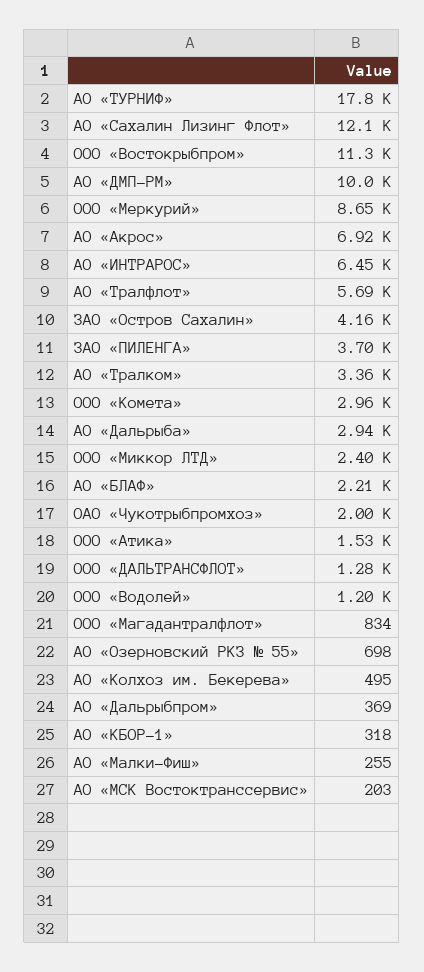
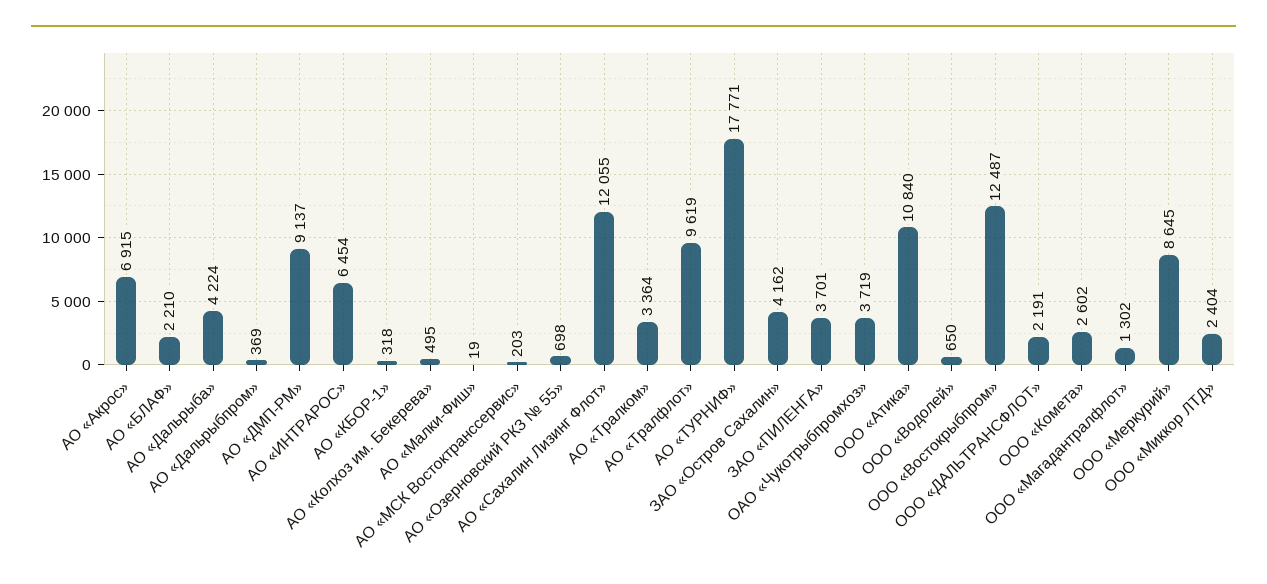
ООО «Востокрыбпром»: 11300 -> 12487
АО «ДМП-РМ»: 10000 -> 9137
АО «Тралфлот»: 5690 -> 9619
ООО «Комета»: 2960 -> 2602
АО «Дальрыба»: 2940 -> 4224
ОАО «Чукотрыбпромхоз»: 2000 -> 3719
ООО «Атика»: 1530 -> 10840
ООО «ДАЛЬТРАНСФЛОТ»: 1280 -> 2191
ООО «Водолей»: 1200 -> 650
ООО «Магадантралфлот»: 834 -> 1302
АО «Малки-Фиш»: 255 -> 19

